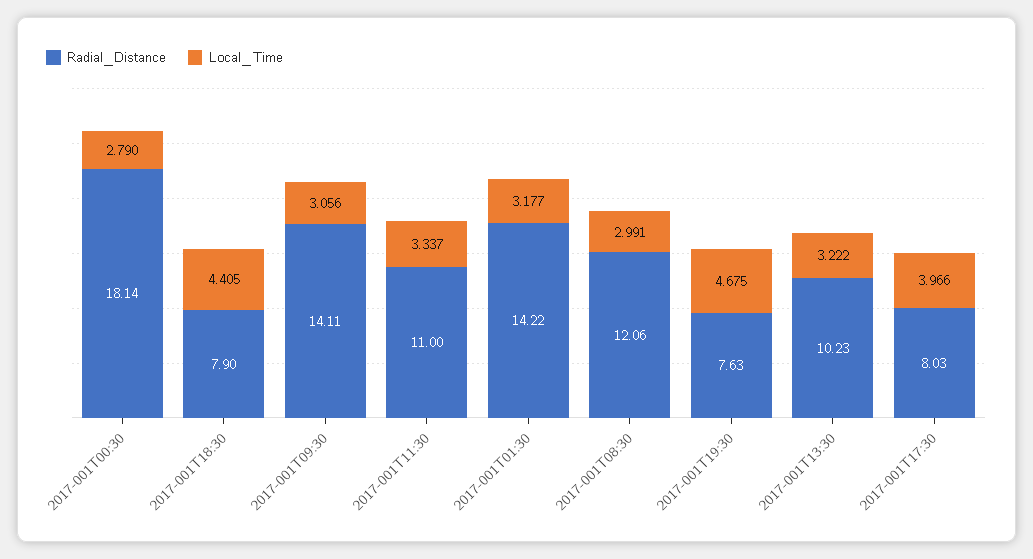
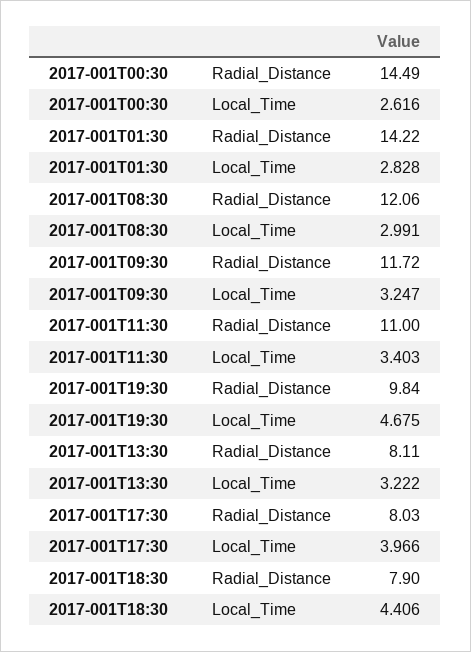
Radial_Distance, 2017-001T00:30: 18.14 -> 14.49
Local_Time, 2017-001T00:30: 2.79 -> 2.616
Local_Time, 2017-001T18:30: 4.405 -> 4.406
Radial_Distance, 2017-001T09:30: 14.11 -> 11.72
Local_Time, 2017-001T09:30: 3.056 -> 3.247
Local_Time, 2017-001T11:30: 3.337 -> 3.403
Local_Time, 2017-001T01:30: 3.177 -> 2.828
Radial_Distance, 2017-001T19:30: 7.63 -> 9.84
Radial_Distance, 2017-001T13:30: 10.23 -> 8.11

